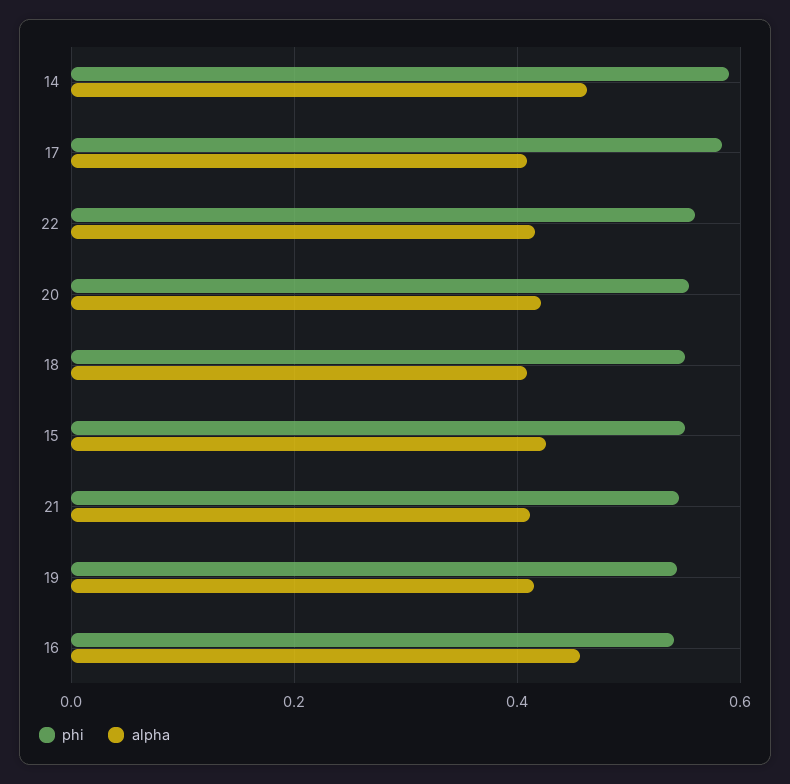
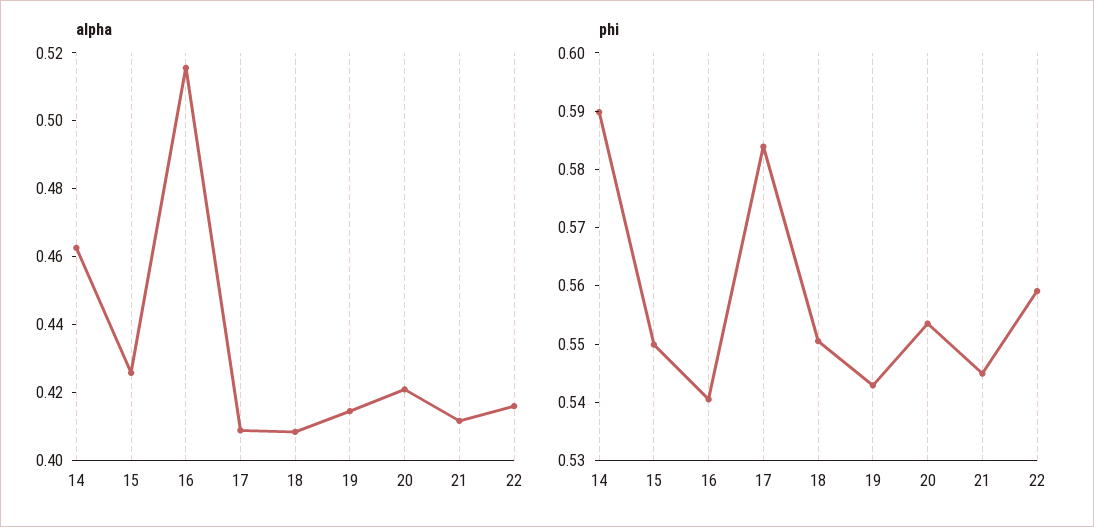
alpha, 16: 0.46 -> 0.515

